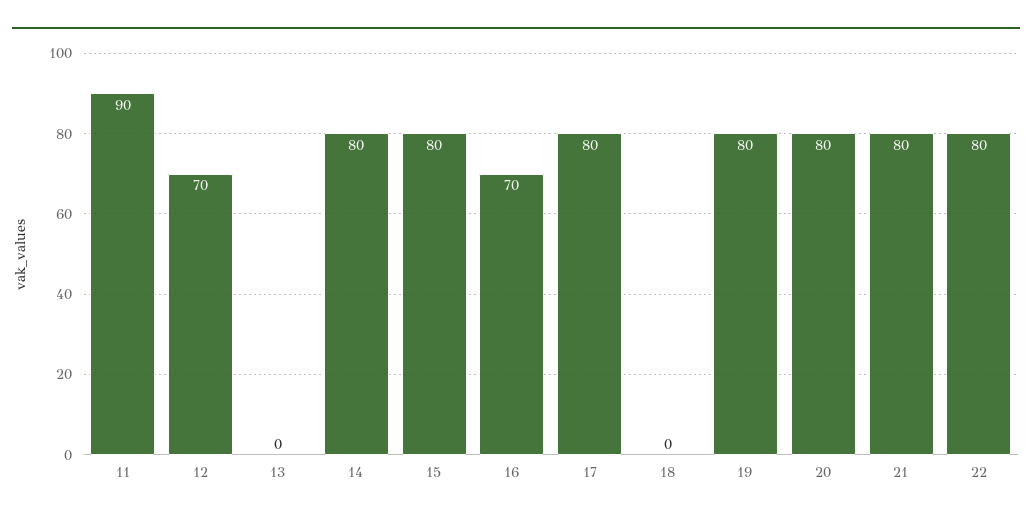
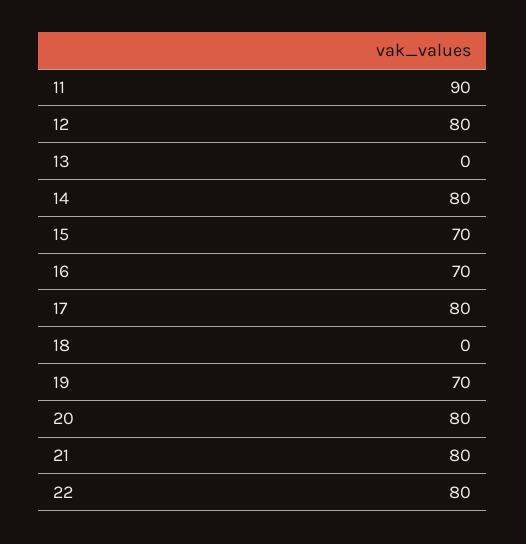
12: 70 -> 80
15: 80 -> 70
19: 80 -> 70

